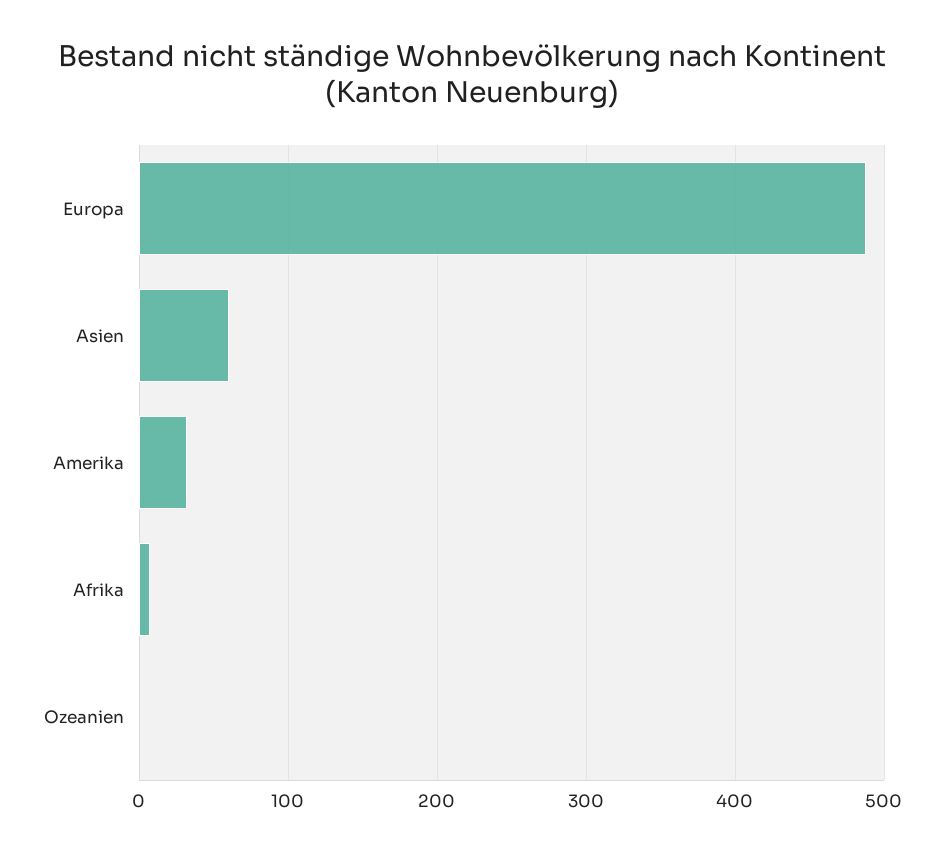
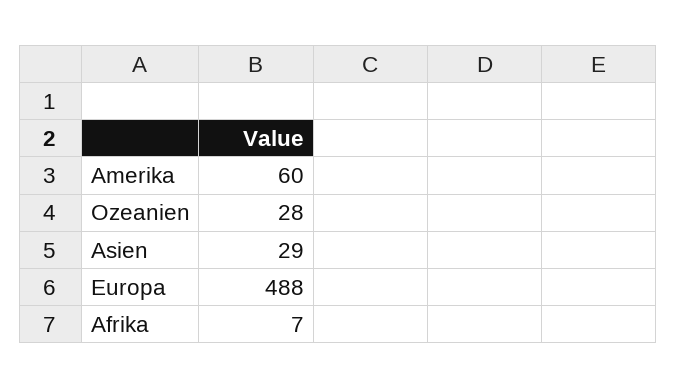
Asien: 60 -> 29
Amerika: 30 -> 60
Ozeanien: 0 -> 28

